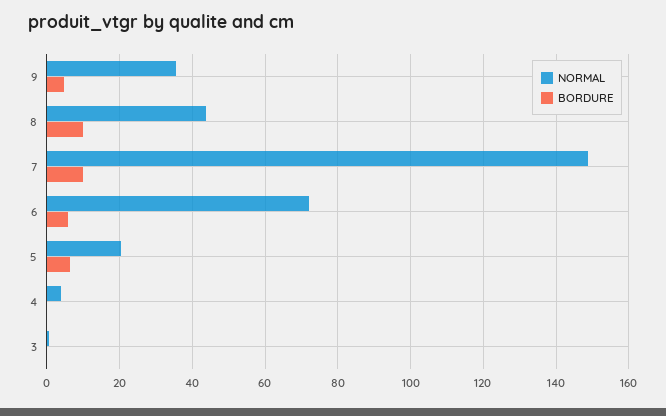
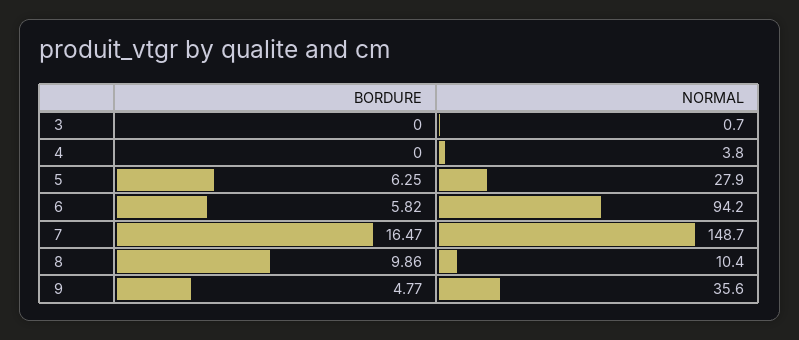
NORMAL, 8: 44 -> 10.4
BORDURE, 7: 10 -> 16.47
NORMAL, 6: 72 -> 94.2
NORMAL, 5: 20 -> 27.9

